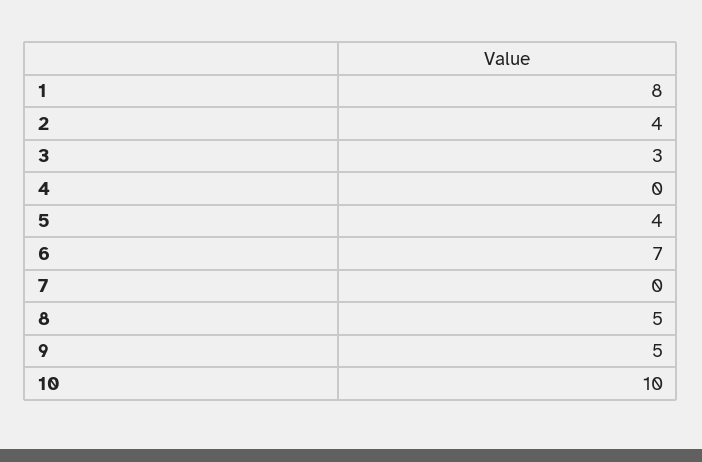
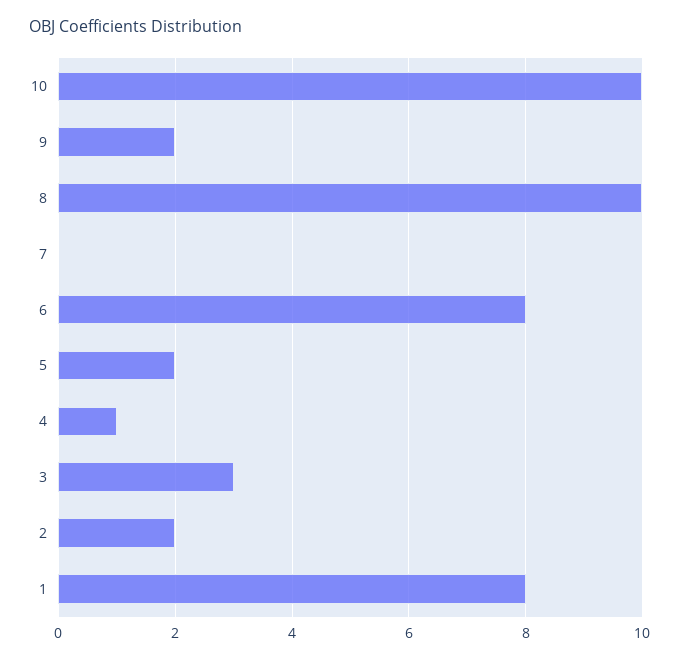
2: 4 -> 2
4: 0 -> 1
5: 4 -> 2
6: 7 -> 8
8: 5 -> 10
9: 5 -> 2

